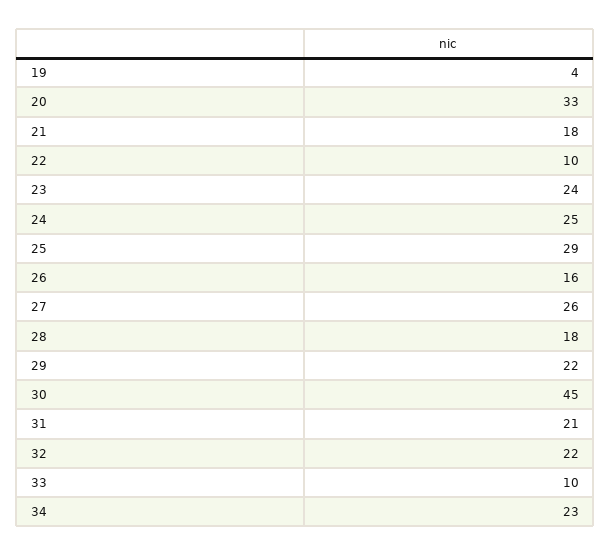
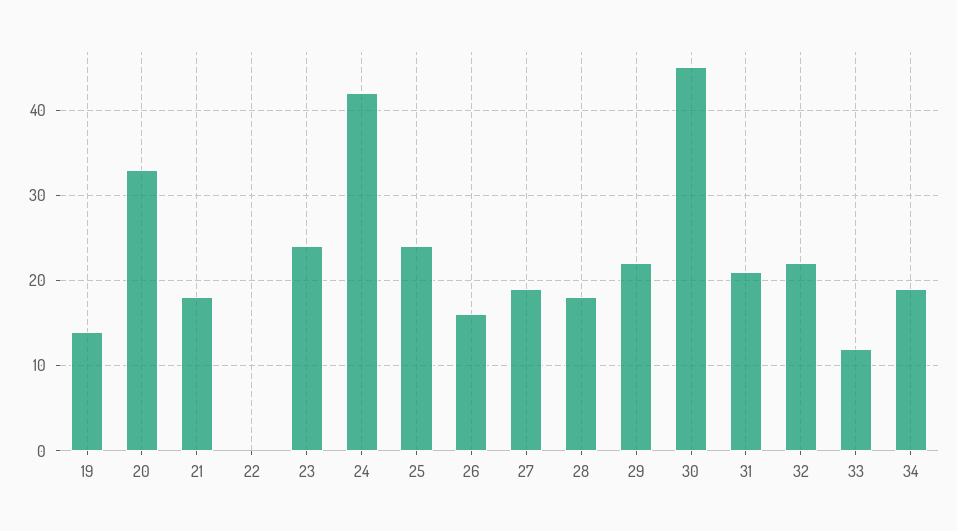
19: 4 -> 14
22: 10 -> 0
24: 25 -> 42
25: 29 -> 24
27: 26 -> 19
33: 10 -> 12
34: 23 -> 19

